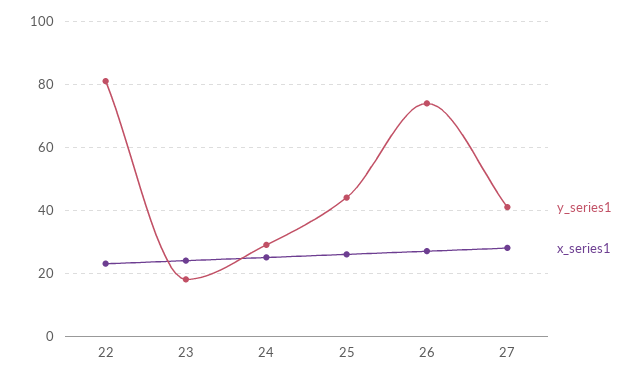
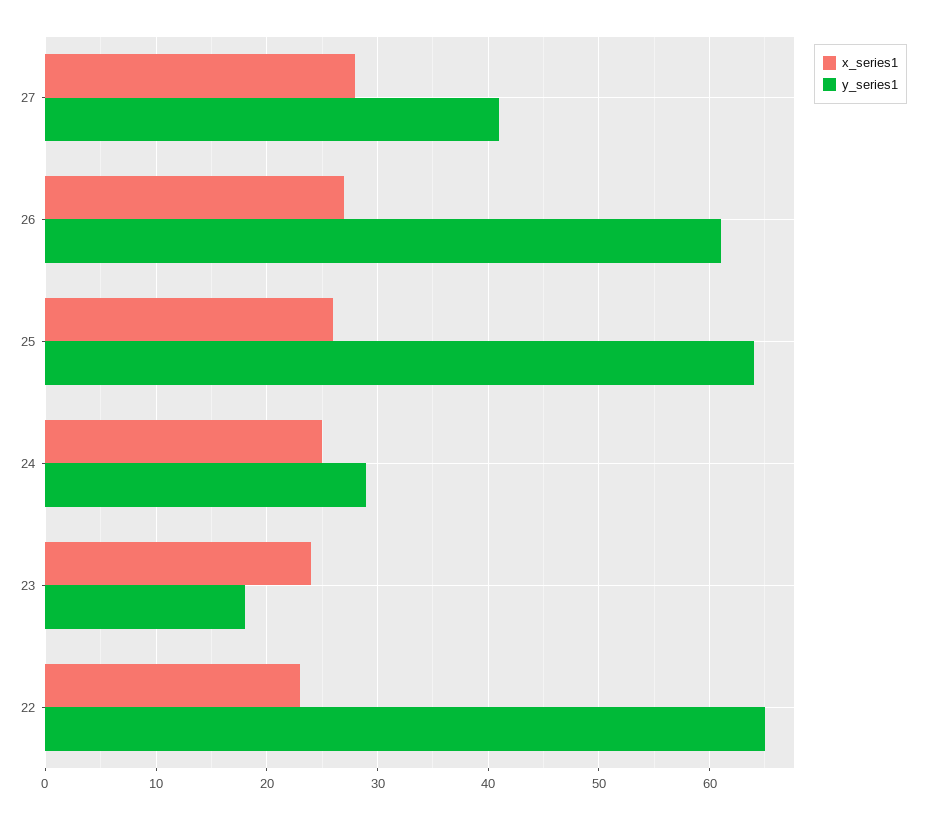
y_series1, 22: 80 -> 65
y_series1, 25: 45 -> 64
y_series1, 26: 75 -> 61

